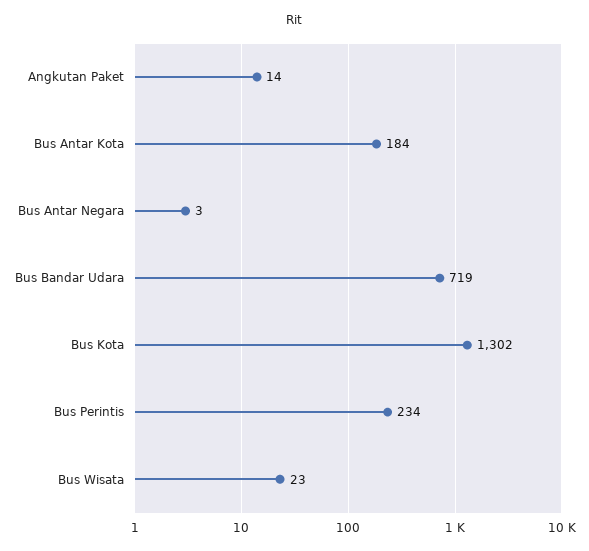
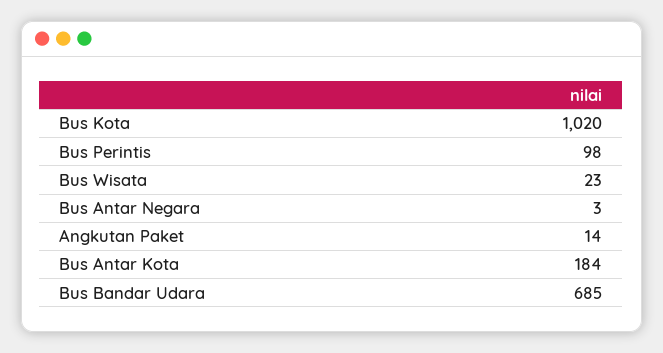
Bus Bandar Udara: 719 -> 685
Bus Kota: 1302 -> 1020
Bus Perintis: 234 -> 98

